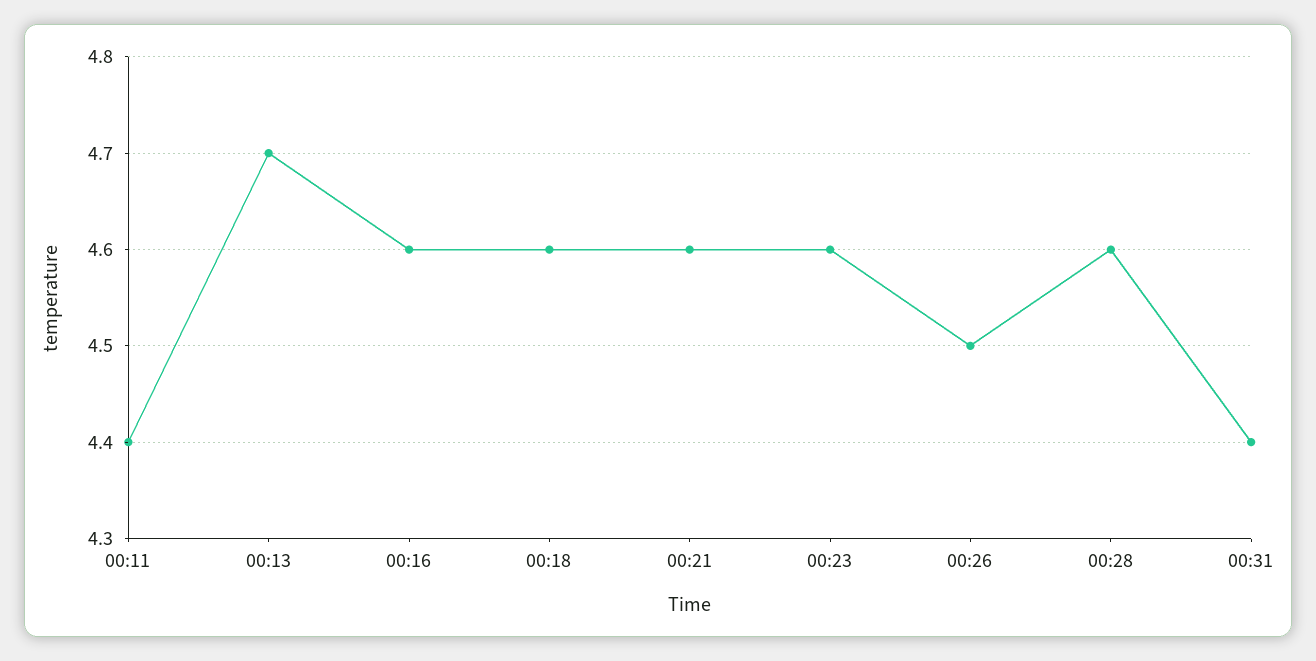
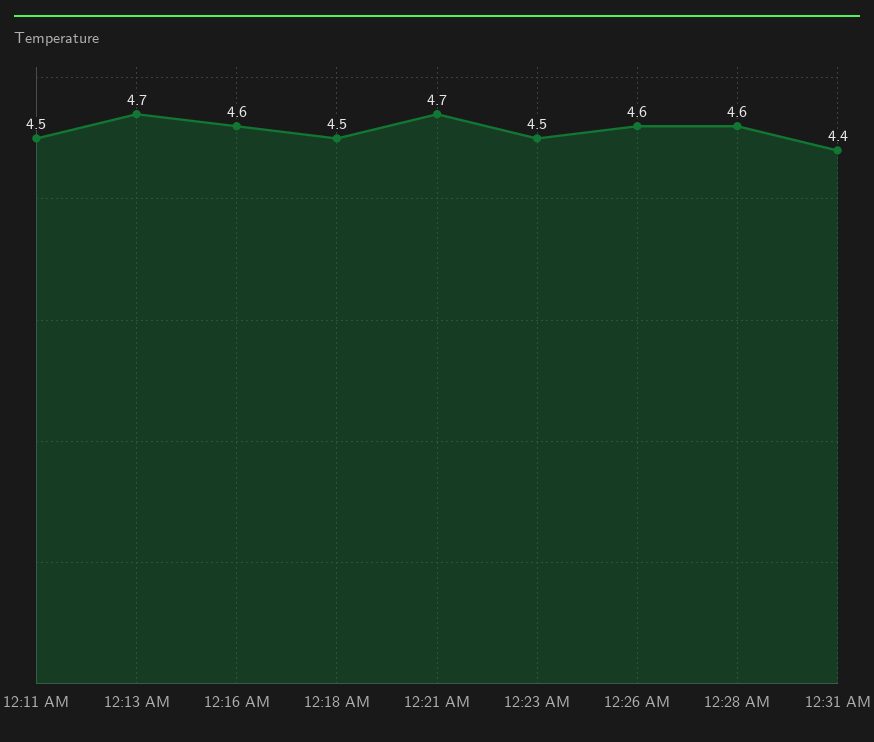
00:11: 4.4 -> 4.5
00:18: 4.6 -> 4.5
00:21: 4.6 -> 4.7
00:23: 4.6 -> 4.5
00:26: 4.5 -> 4.6

